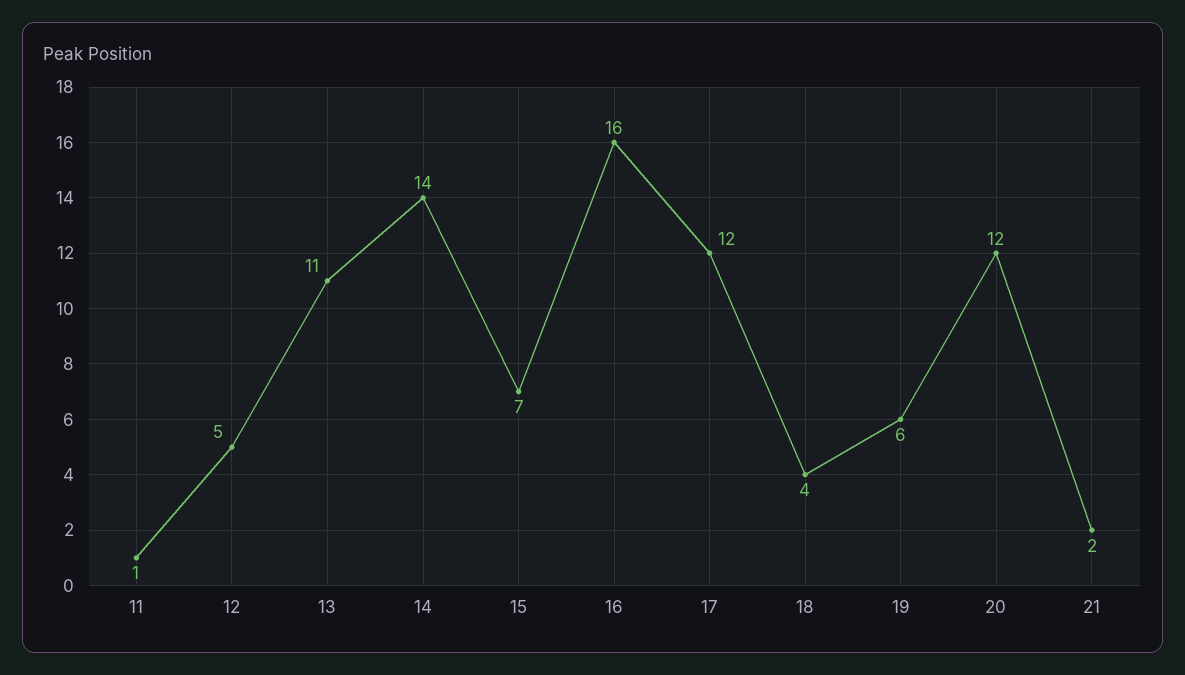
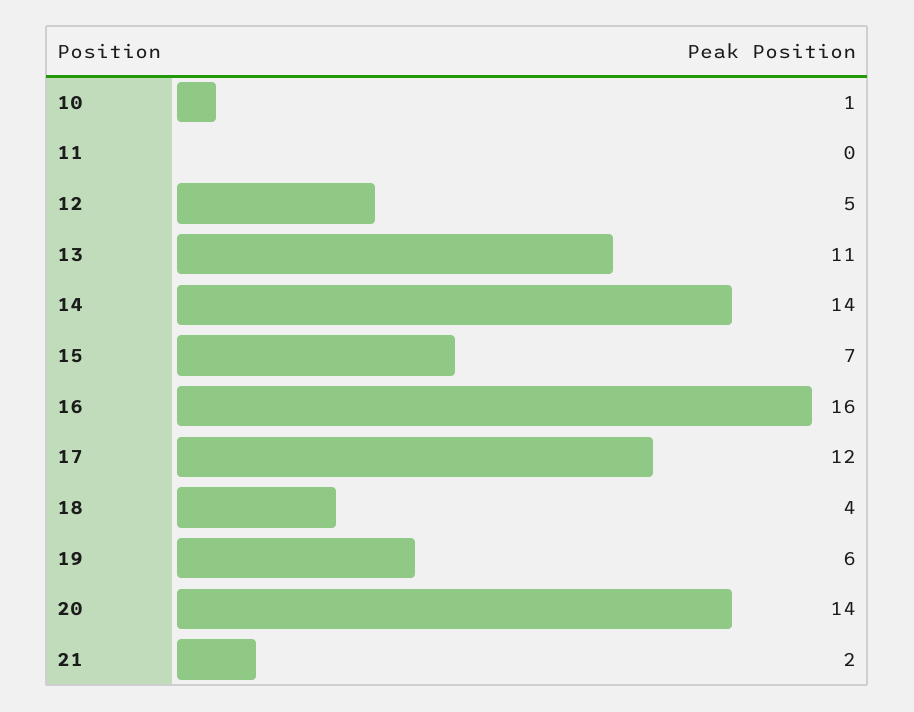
11: 1 -> 0
20: 12 -> 14
10: none -> 1

